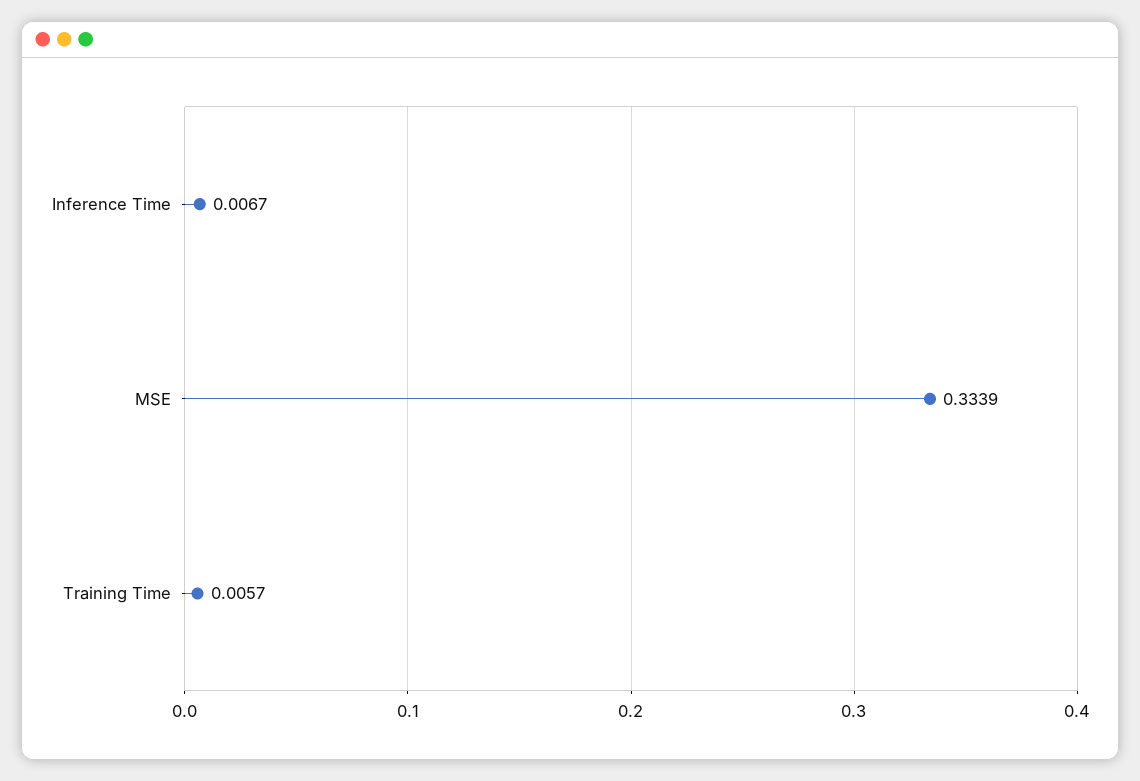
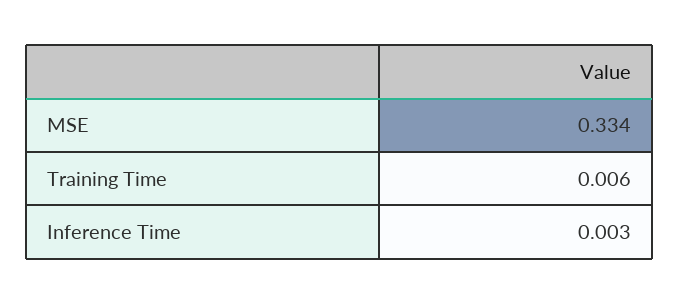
Inference Time: 0.0067 -> 0.003

